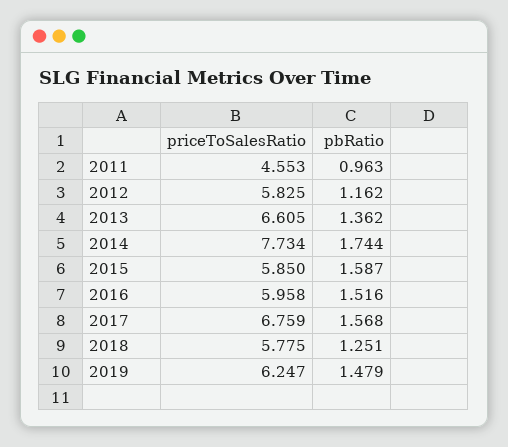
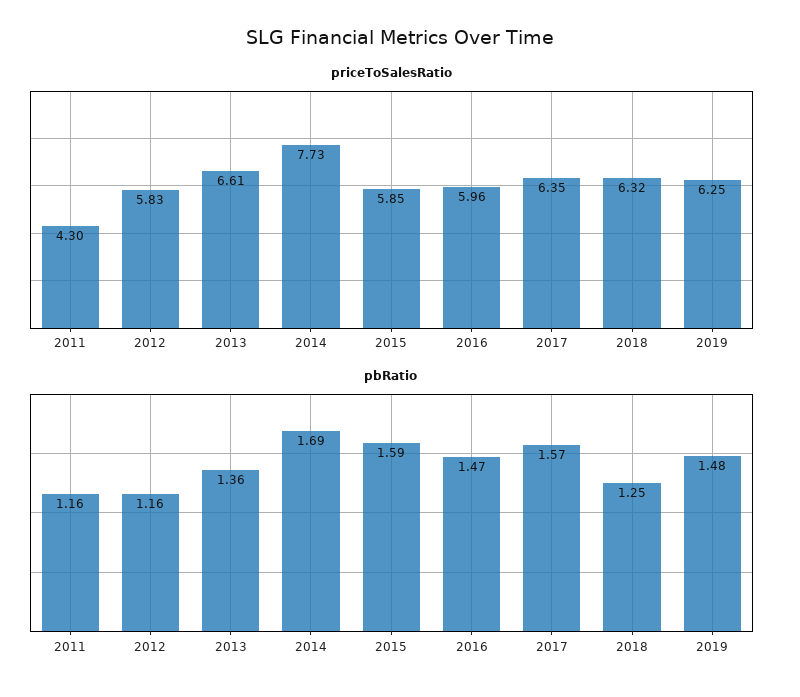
priceToSalesRatio, 2011: 4.553 -> 4.3
pbRatio, 2011: 0.963 -> 1.16
pbRatio, 2014: 1.744 -> 1.69
pbRatio, 2016: 1.516 -> 1.47
priceToSalesRatio, 2017: 6.759 -> 6.35
priceToSalesRatio, 2018: 5.775 -> 6.32

